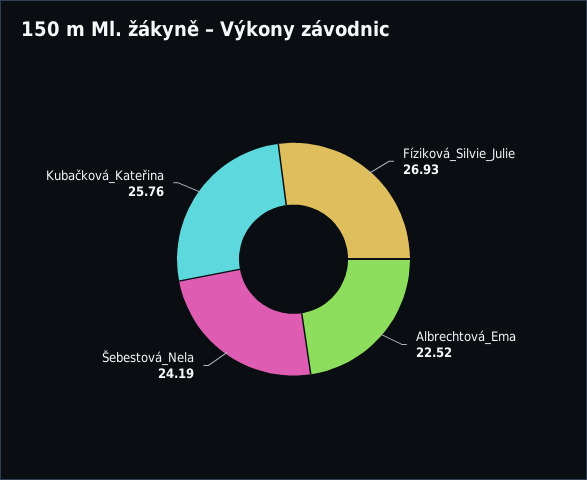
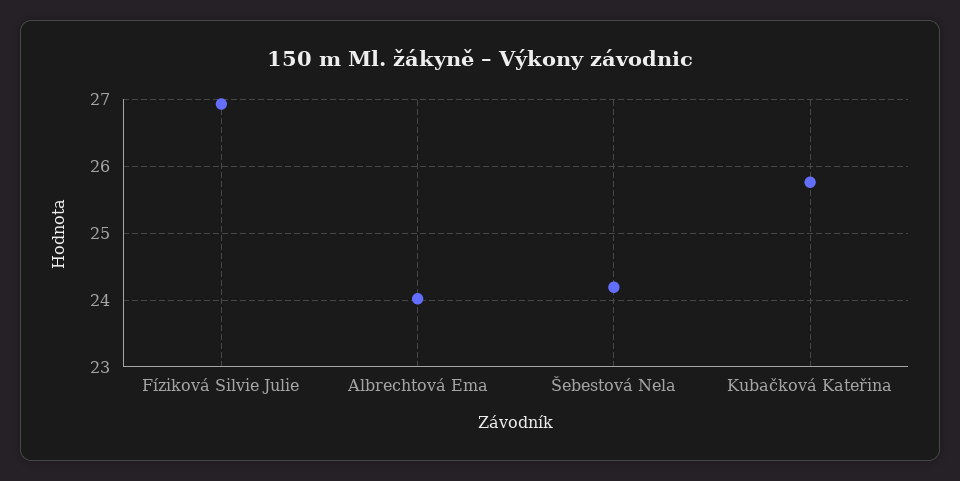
Albrechtová_Ema: 22.52 -> 24

